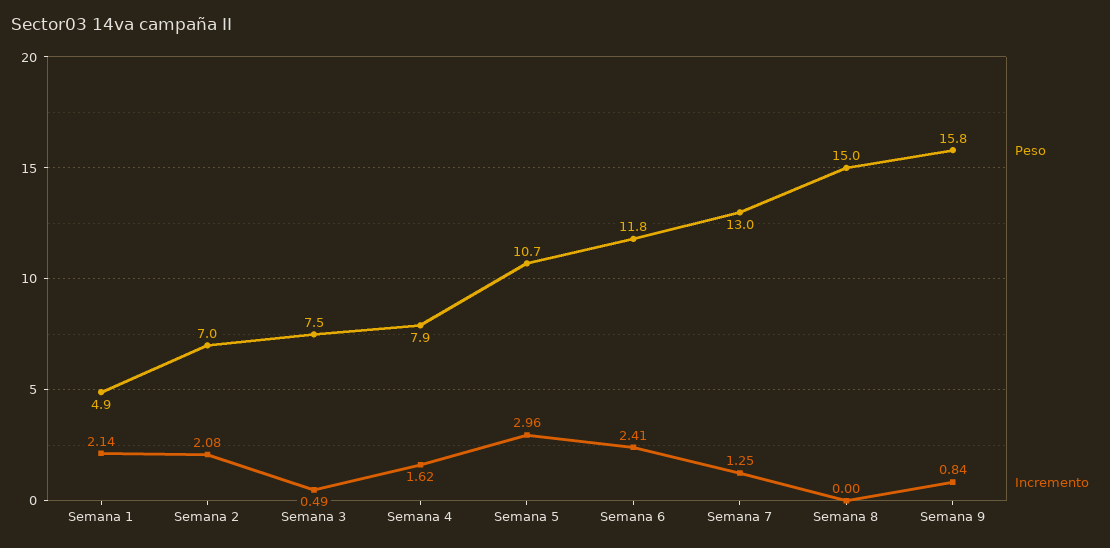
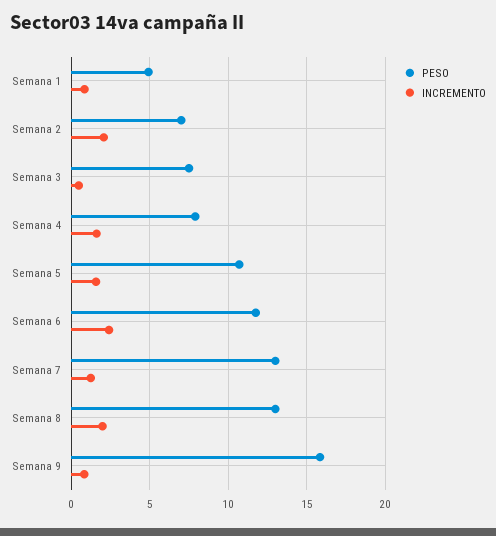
Incremento, Semana 1: 2.14 -> 1
Incremento, Semana 5: 2.96 -> 1.5
Peso, Semana 8: 15 -> 13
Incremento, Semana 8: 0 -> 2

